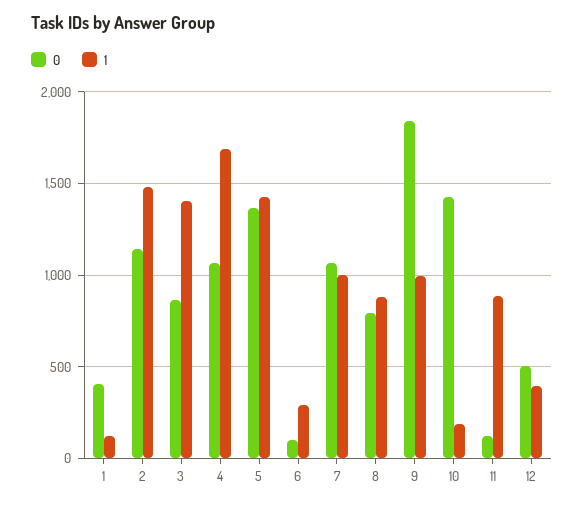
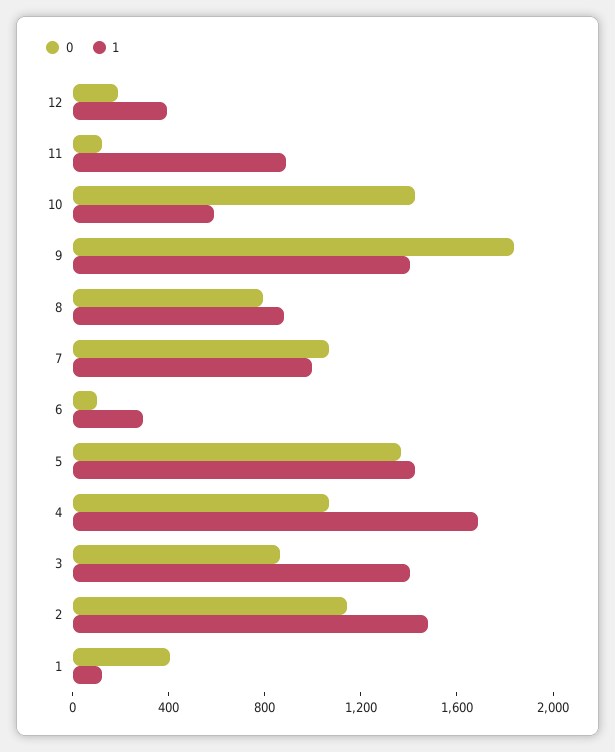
1, 9: 1000 -> 1400
1, 10: 200 -> 600
0, 12: 500 -> 200

